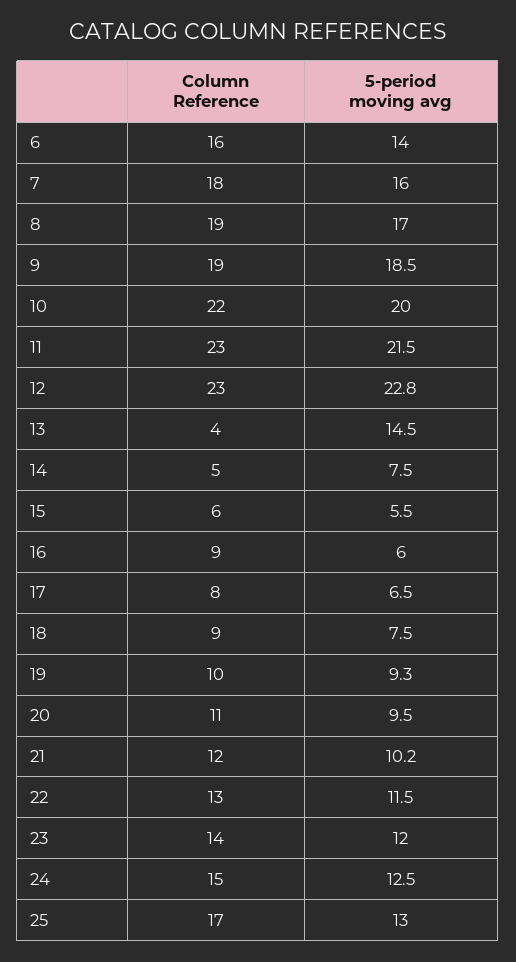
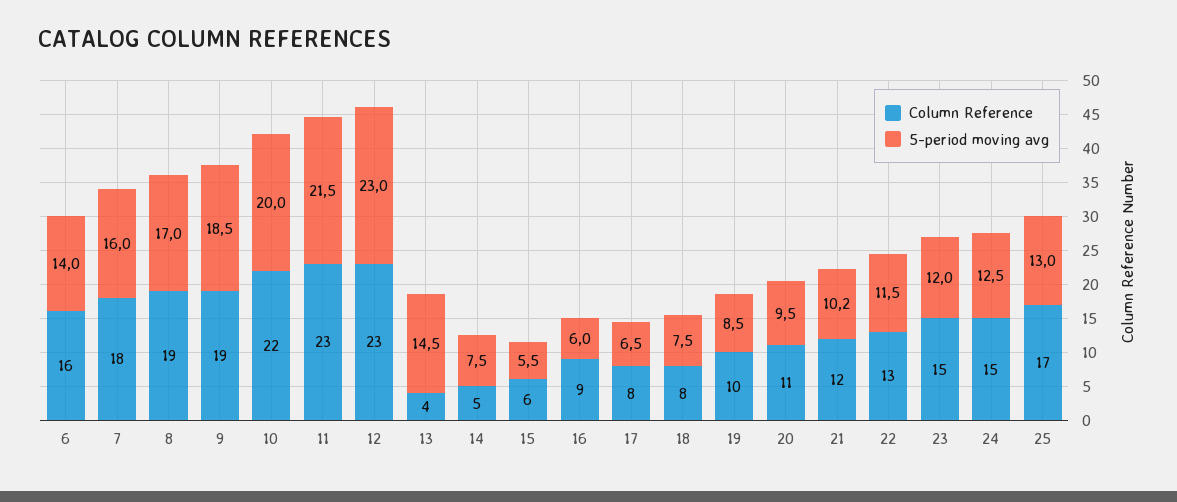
5-period moving avg, 12: 22.8 -> 23
Column Reference, 18: 9 -> 8
5-period moving avg, 19: 9.3 -> 8.5
Column Reference, 23: 14 -> 15

